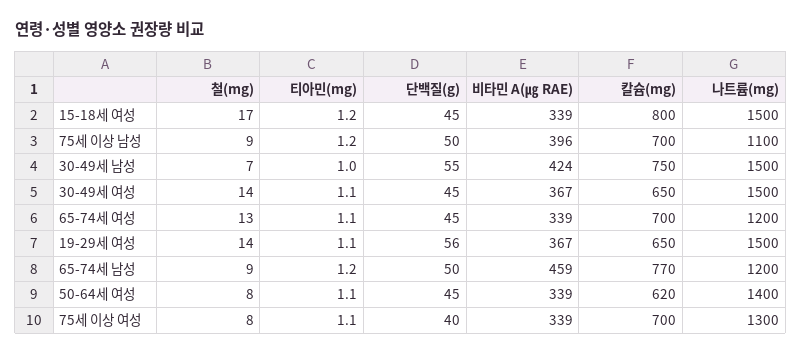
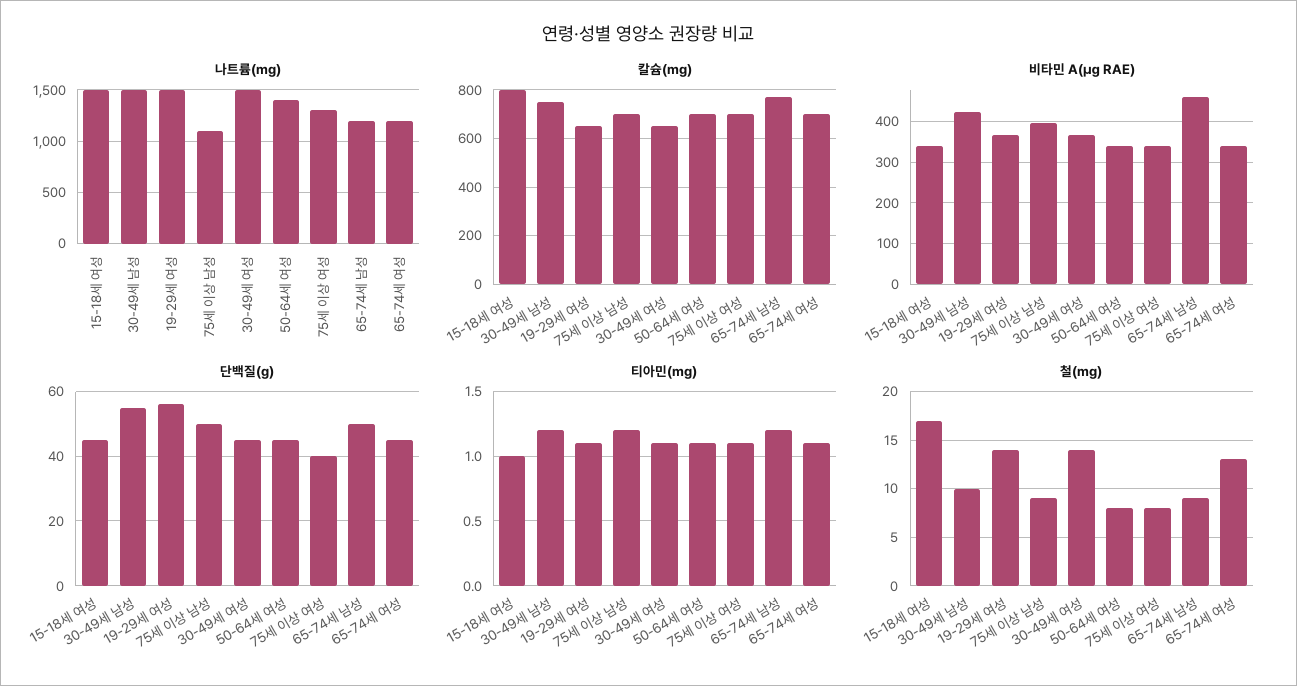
티아민(mg), 15-18세 여성: 1.2 -> 1
철(mg), 30-49세 남성: 7 -> 10
티아민(mg), 30-49세 남성: 1 -> 1.2
칼슘(mg), 50-64세 여성: 620 -> 700

